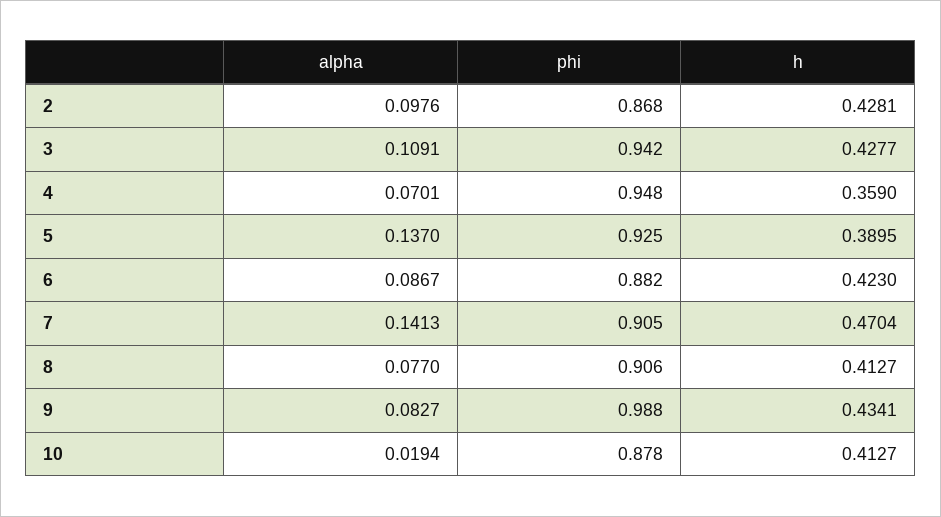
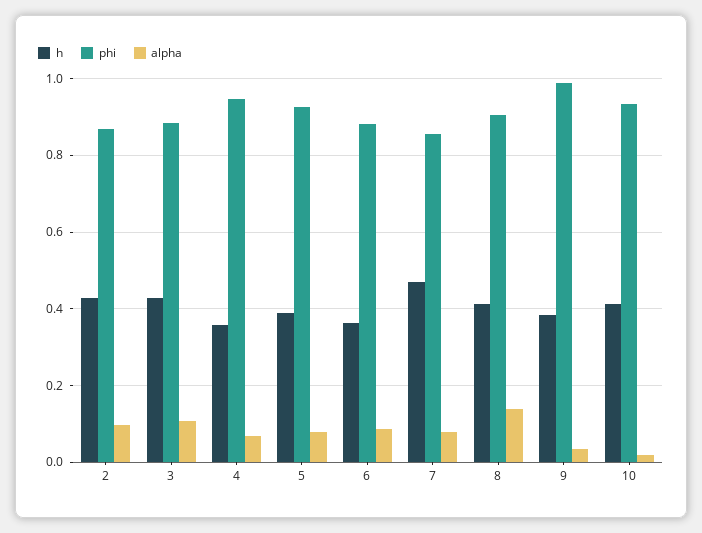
phi, 3: 0.942 -> 0.88
alpha, 5: 0.137 -> 0.08
h, 6: 0.423 -> 0.36
alpha, 7: 0.1413 -> 0.08
phi, 7: 0.905 -> 0.86
alpha, 8: 0.077 -> 0.14
alpha, 9: 0.0827 -> 0.04
h, 9: 0.4341 -> 0.38
phi, 10: 0.878 -> 0.94

